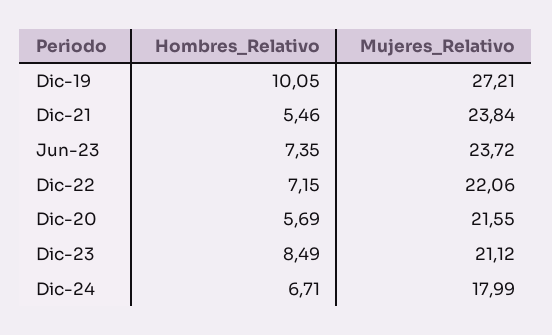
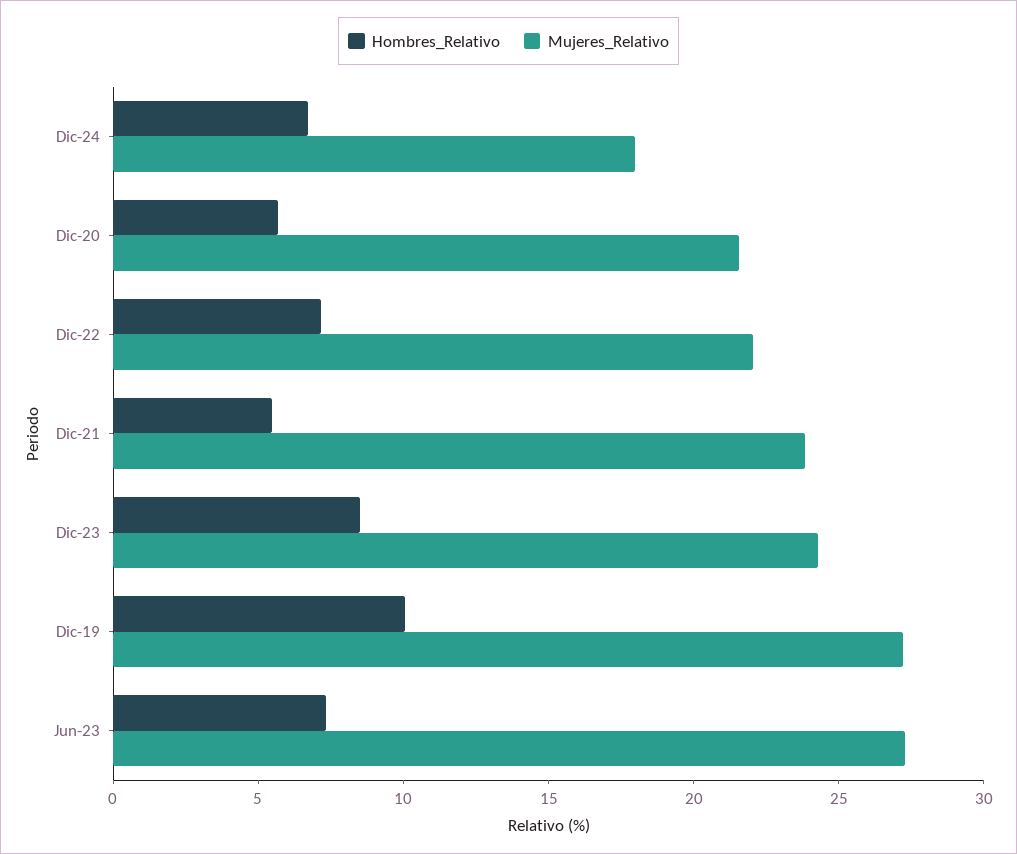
Mujeres_Relativo, Jun-23: 23.72 -> 27
Mujeres_Relativo, Dic-23: 21.12 -> 24

